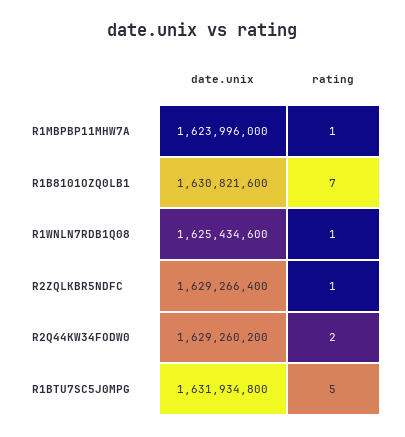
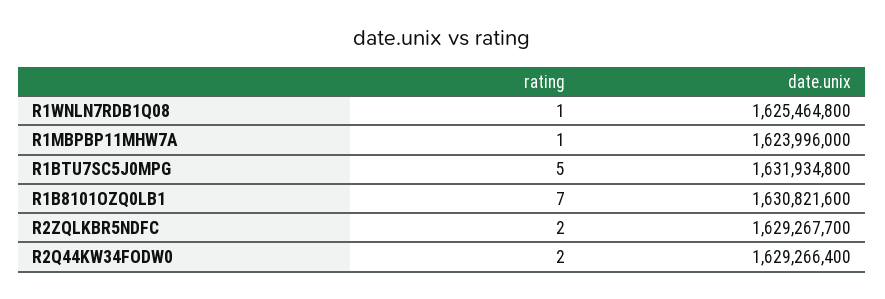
date.unix, R1WNLN7RDB1Q08: 1625434600 -> 1625464800
date.unix, R2ZQLKBR5NDFC: 1629266400 -> 1629267700
rating, R2ZQLKBR5NDFC: 1 -> 2
date.unix, R2Q44KW34FODW0: 1629260200 -> 1629266400

